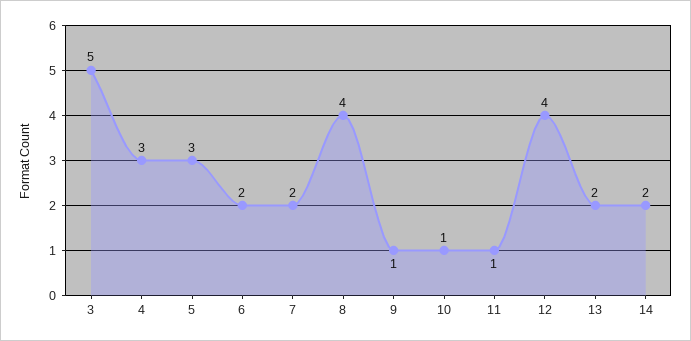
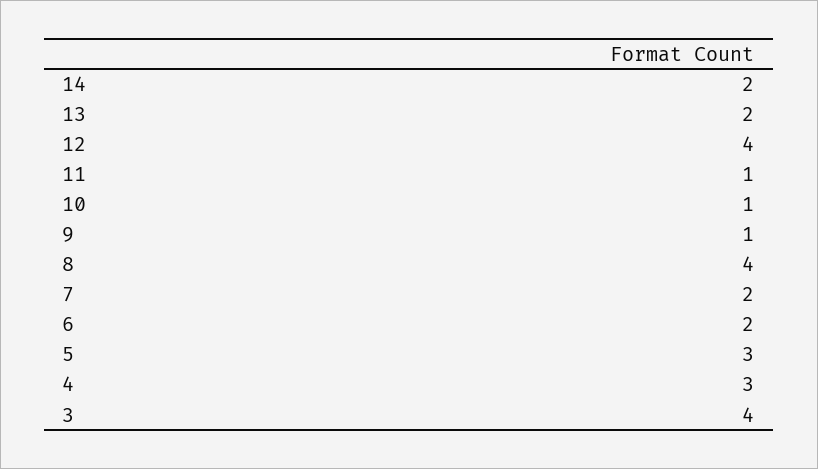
3: 5 -> 4

